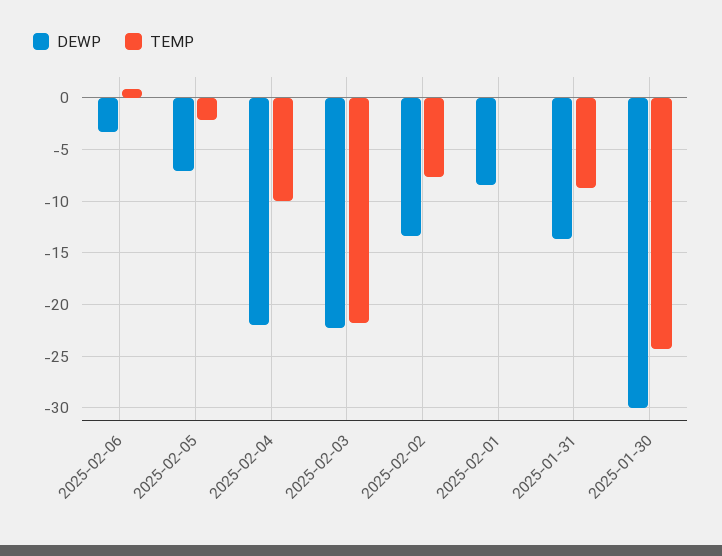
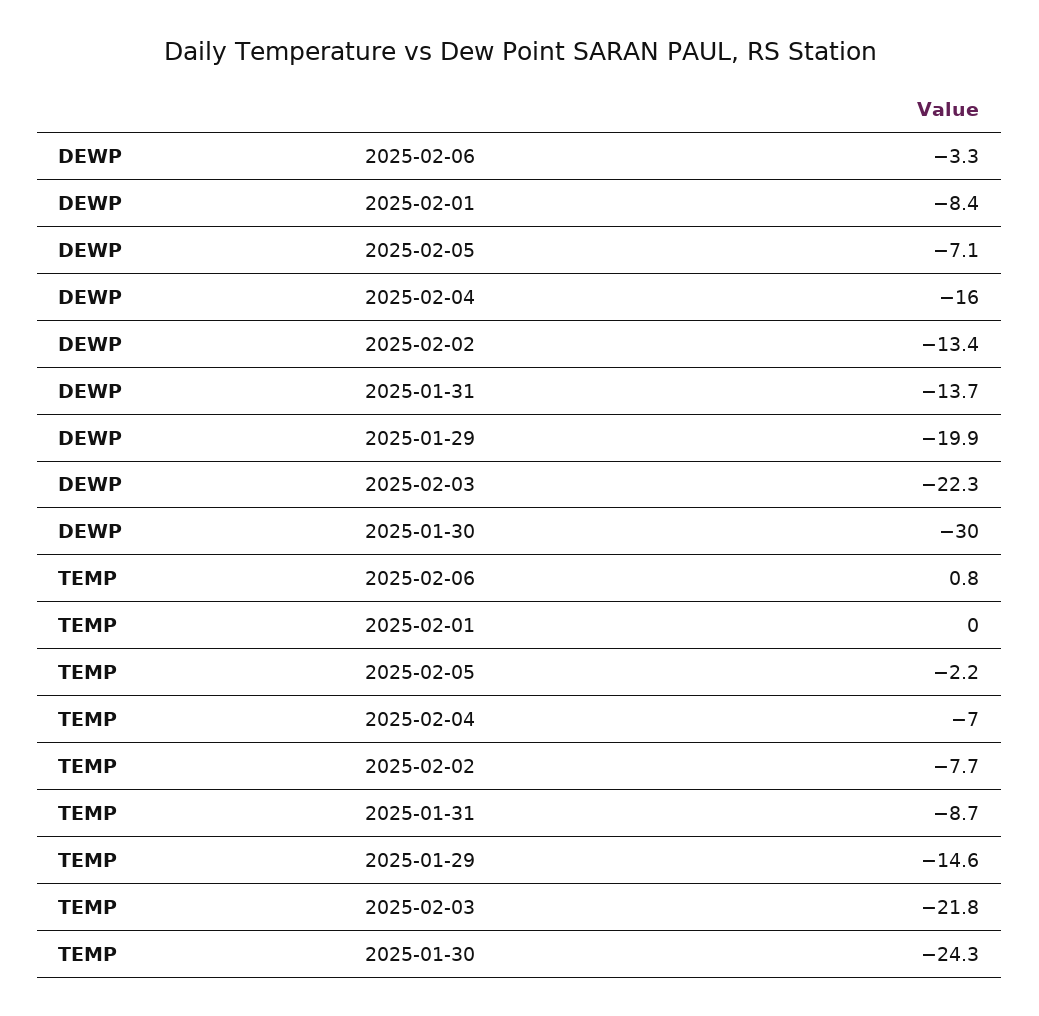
DEWP, 2025-02-04: -22 -> -16
TEMP, 2025-02-04: -10 -> -7
DEWP, 2025-01-29: none -> -19.9
TEMP, 2025-01-29: none -> -14.6

